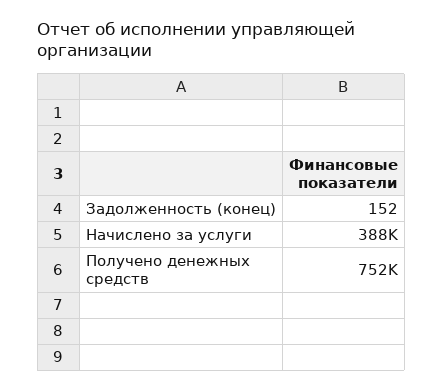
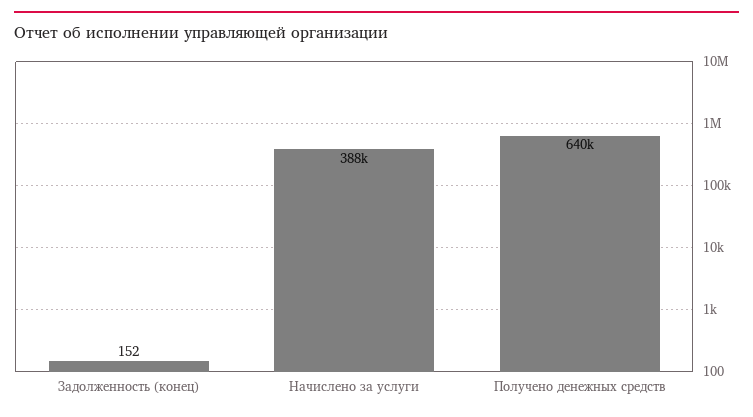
Получено денежных средств: 752000 -> 640000

